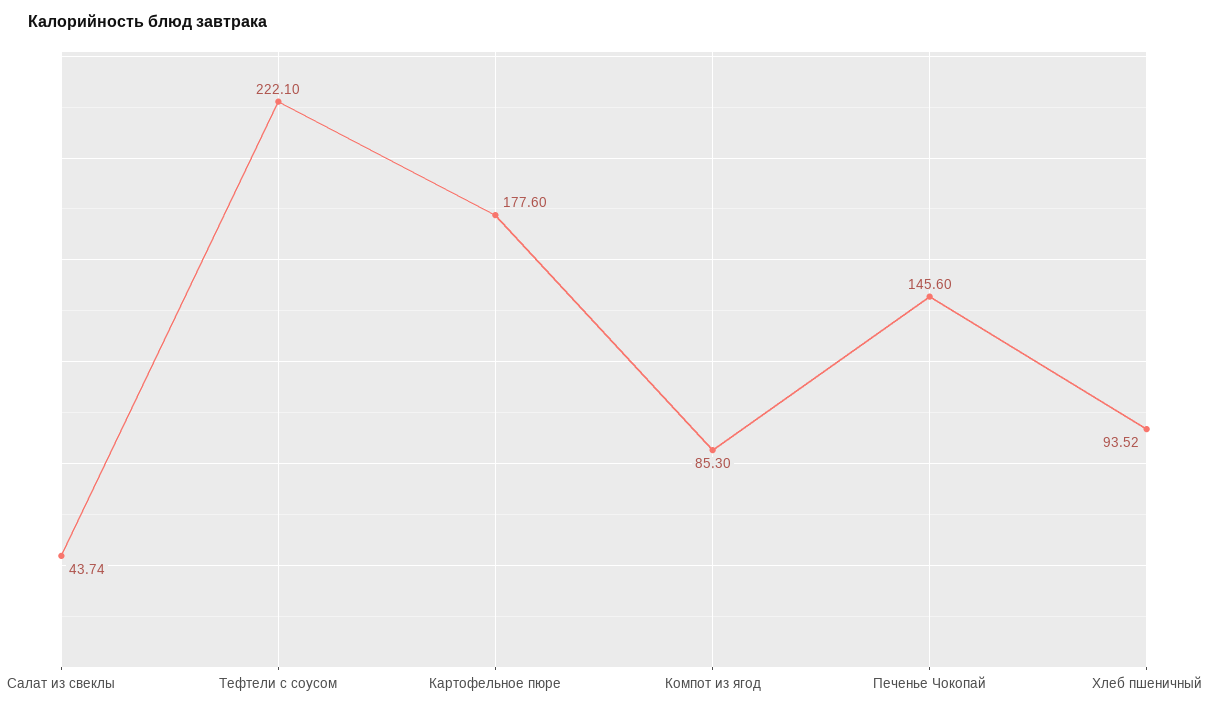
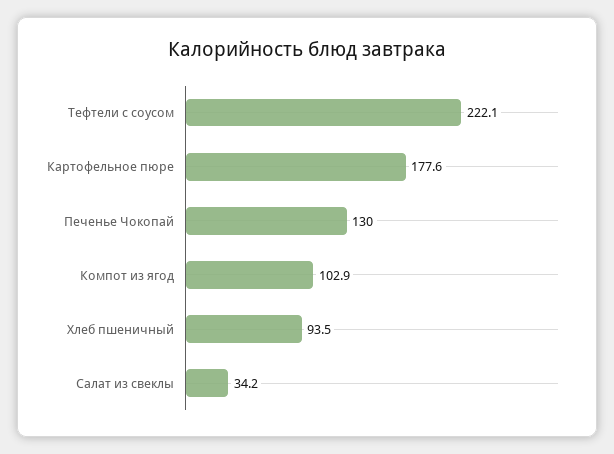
Салат из свеклы: 43.74 -> 34.2
Компот из ягод: 85.3 -> 102.9
Печенье Чокопай: 145.6 -> 130

